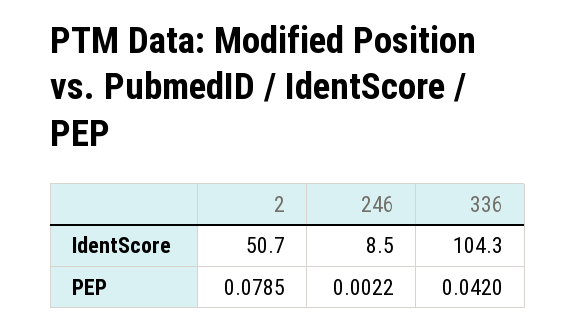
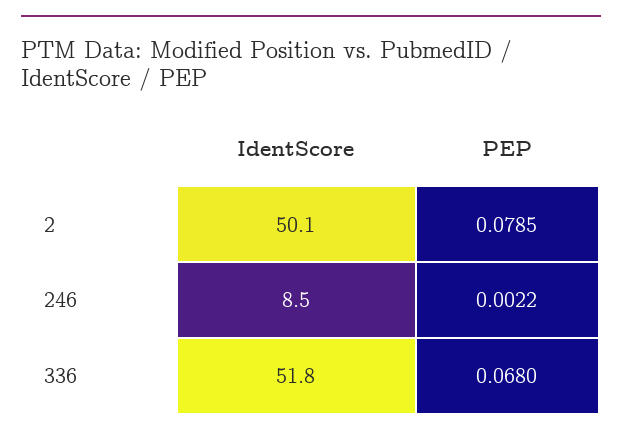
2, IdentScore: 50.7 -> 50.1
336, IdentScore: 104.3 -> 51.8
336, PEP: 0.042 -> 0.068

